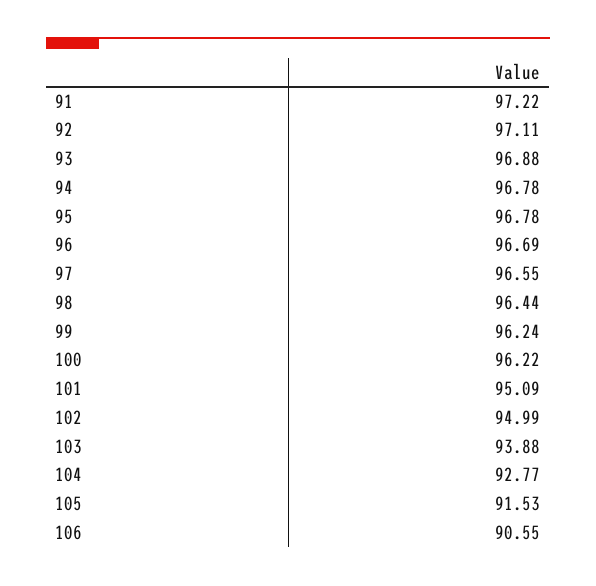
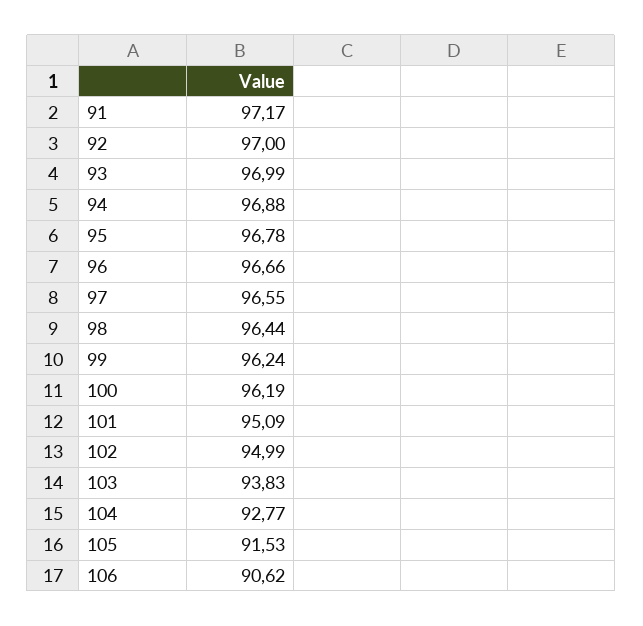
91: 97.22 -> 97.17
92: 97.11 -> 97
93: 96.88 -> 96.99
94: 96.78 -> 96.88
96: 96.69 -> 96.66
100: 96.22 -> 96.19
103: 93.88 -> 93.83
106: 90.55 -> 90.62

